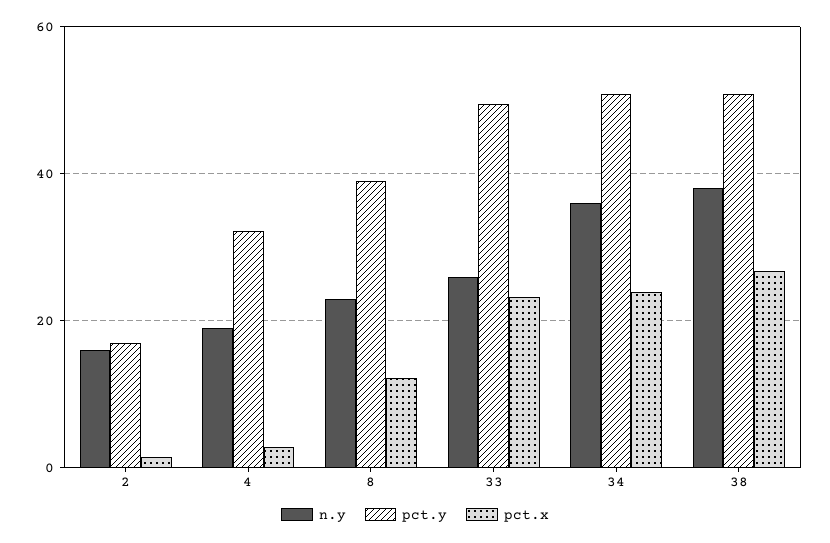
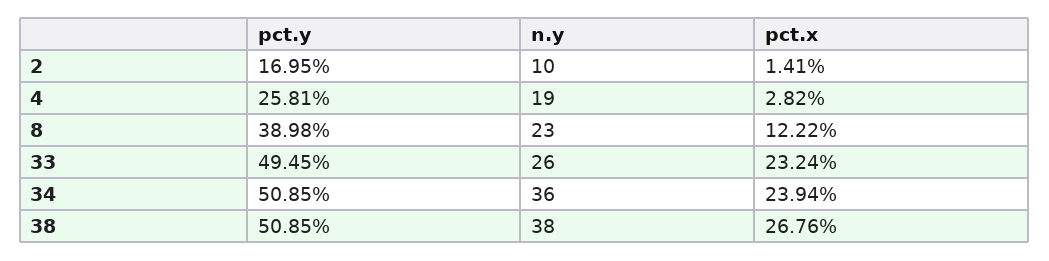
n.y, 2: 16 -> 10
pct.y, 4: 32 -> 25.81

